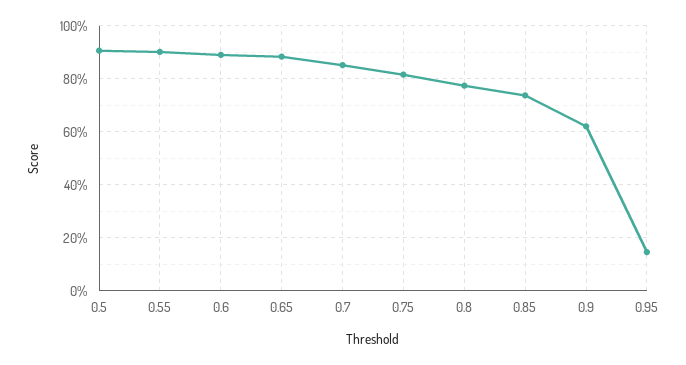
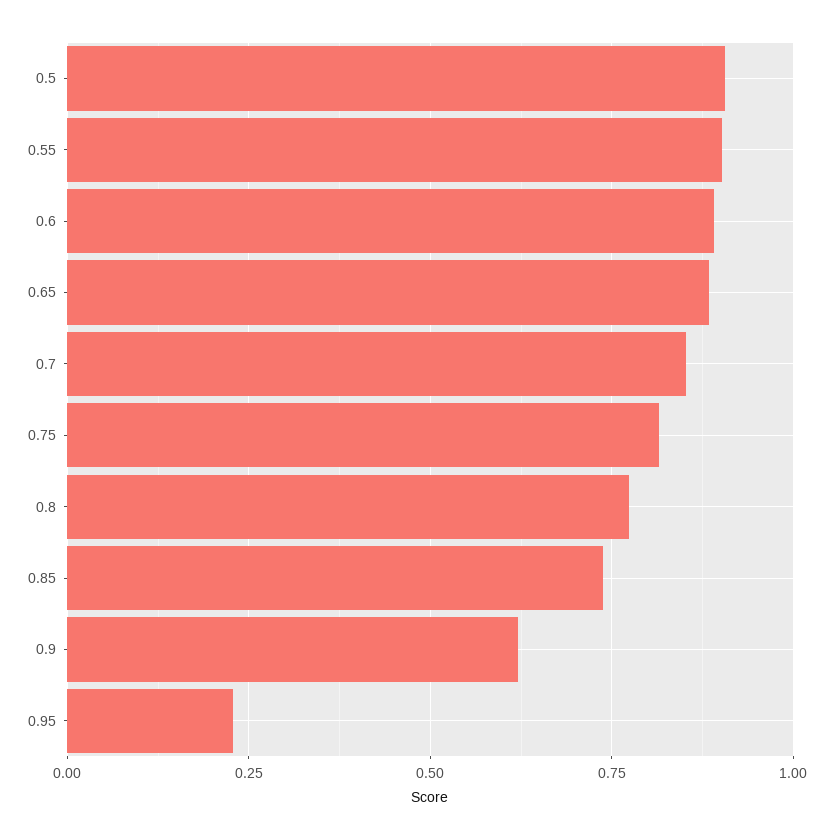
0.95: 0.15 -> 0.225

